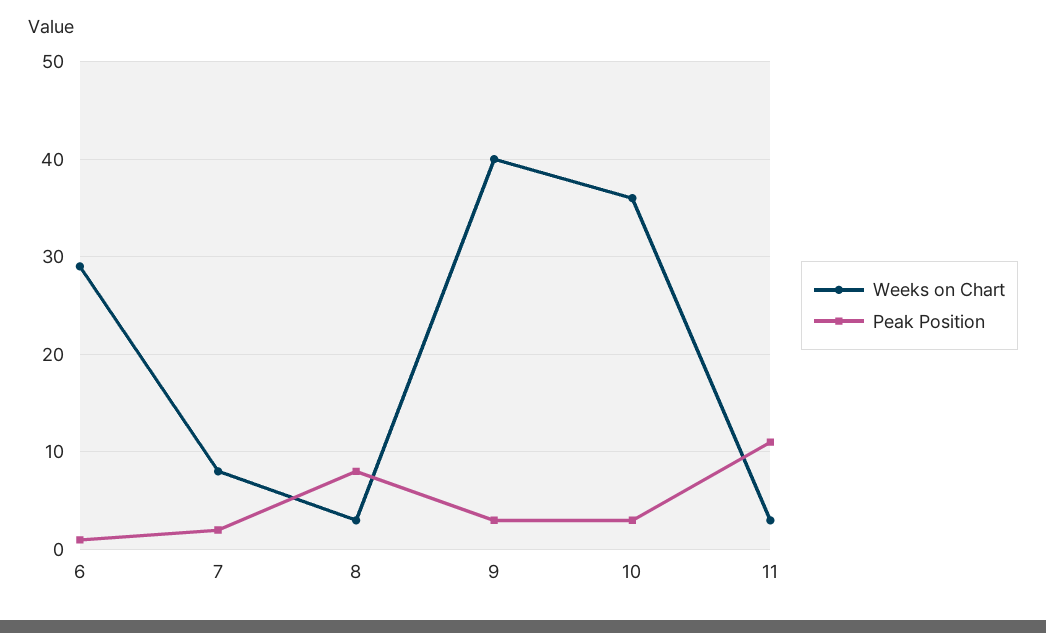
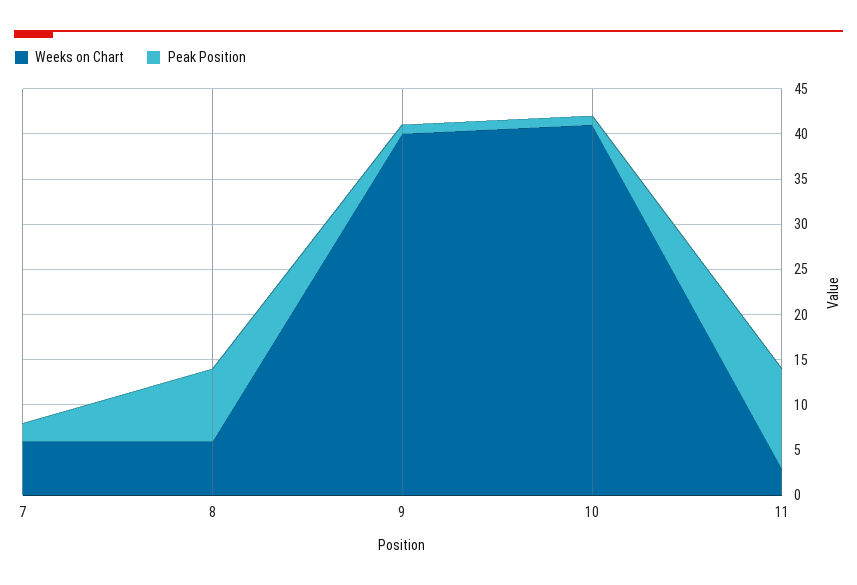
Weeks on Chart, 6: 29 -> none
Peak Position, 6: 1 -> none
Weeks on Chart, 7: 8 -> 6
Weeks on Chart, 8: 3 -> 6
Peak Position, 9: 3 -> 1
Weeks on Chart, 10: 36 -> 41
Peak Position, 10: 3 -> 1

